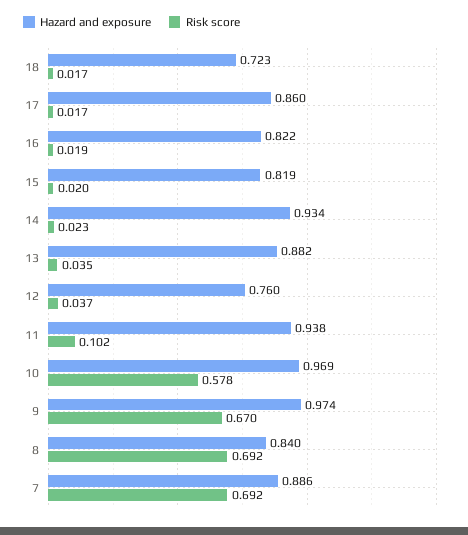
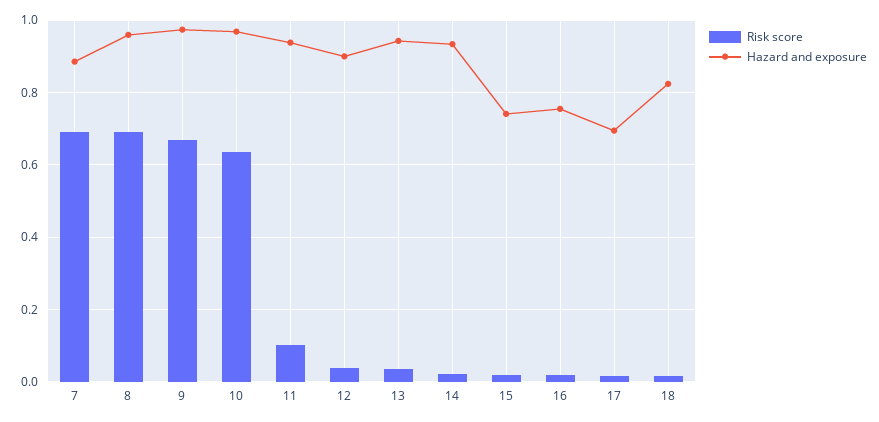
Hazard and exposure, 18: 0.723 -> 0.82
Hazard and exposure, 17: 0.86 -> 0.7
Hazard and exposure, 16: 0.822 -> 0.76
Hazard and exposure, 15: 0.819 -> 0.74
Hazard and exposure, 13: 0.882 -> 0.94
Hazard and exposure, 12: 0.76 -> 0.9
Risk score, 10: 0.578 -> 0.64
Hazard and exposure, 8: 0.84 -> 0.96

